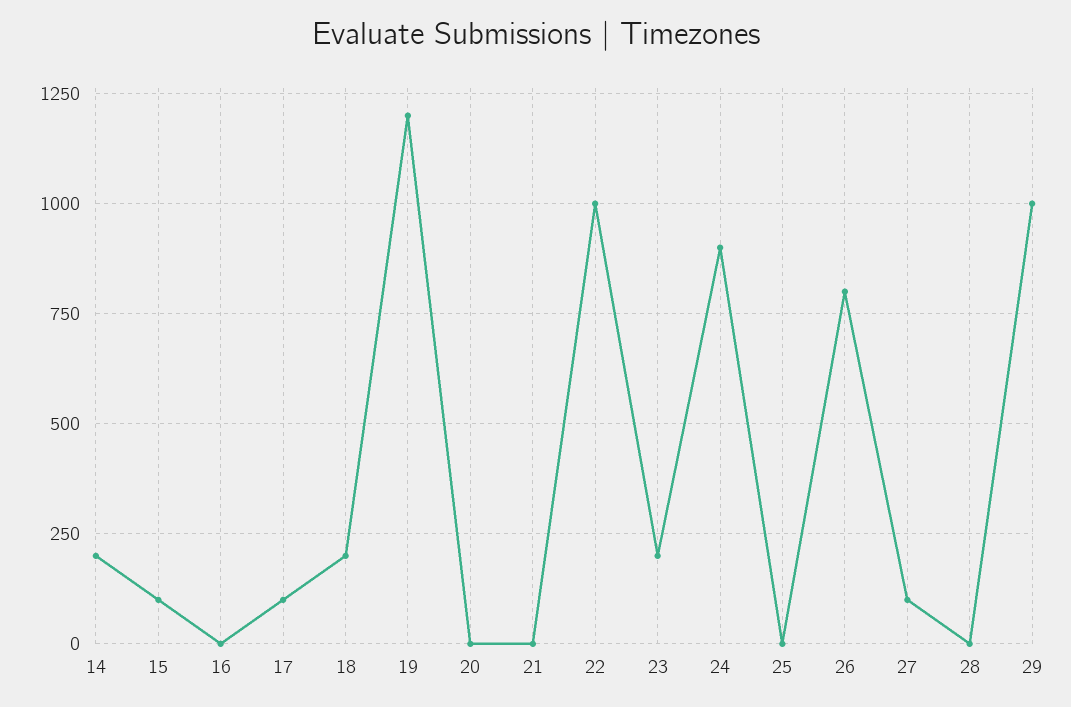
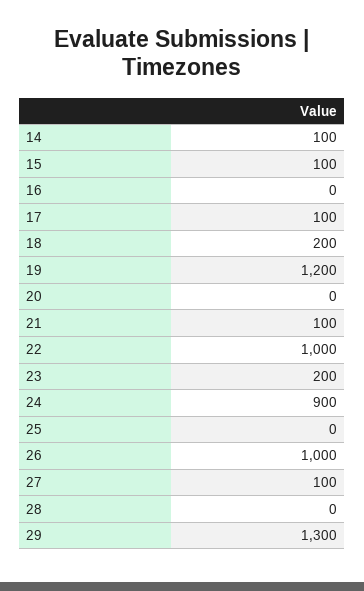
14: 200 -> 100
21: 0 -> 100
26: 800 -> 1000
29: 1000 -> 1300

